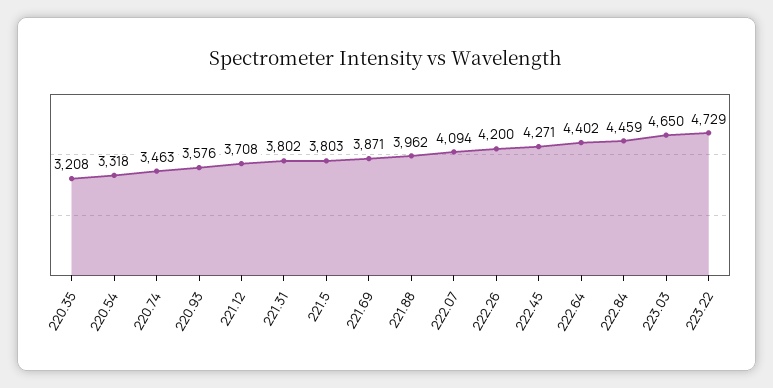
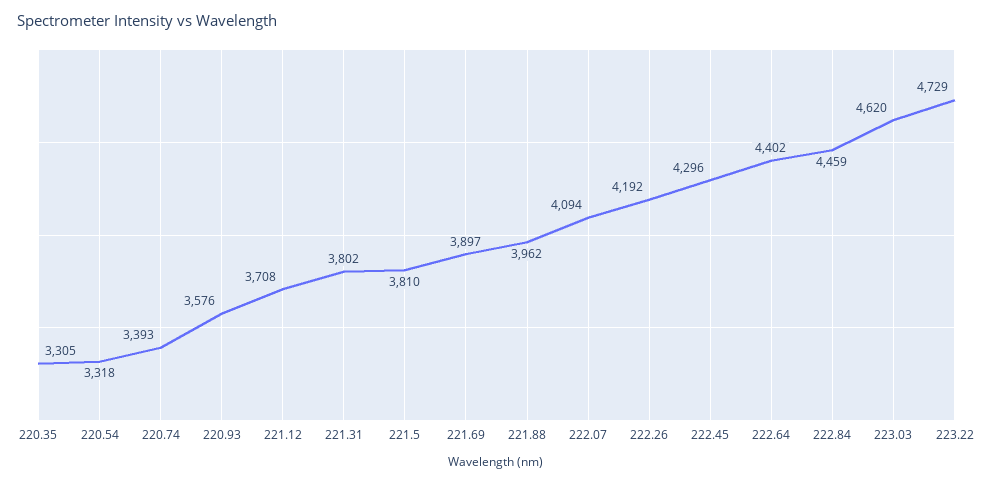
220.35: 3208 -> 3305
220.74: 3463 -> 3393
221.5: 3803 -> 3810
221.69: 3871 -> 3897
222.26: 4200 -> 4192
222.45: 4271 -> 4296
223.03: 4650 -> 4620

